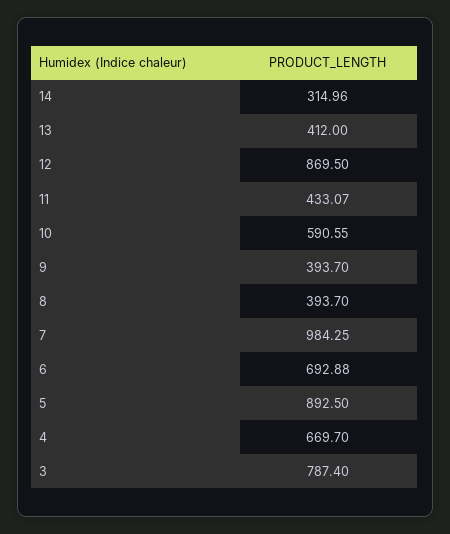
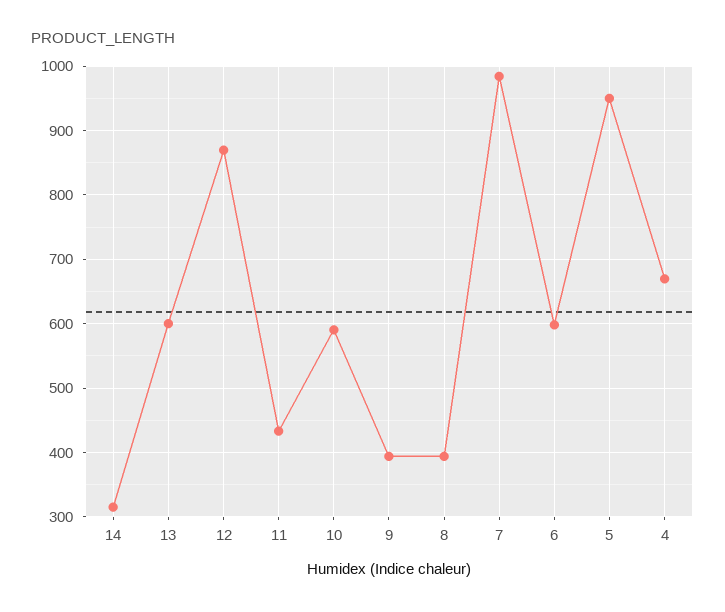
13: 412 -> 600
6: 692.88 -> 600
5: 892.5 -> 950
3: 787.4 -> none

